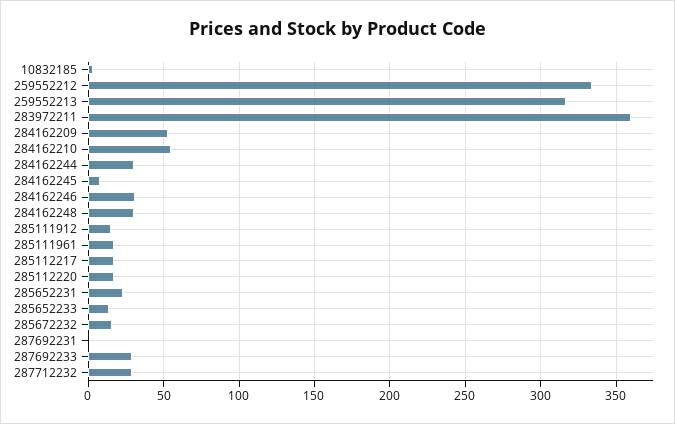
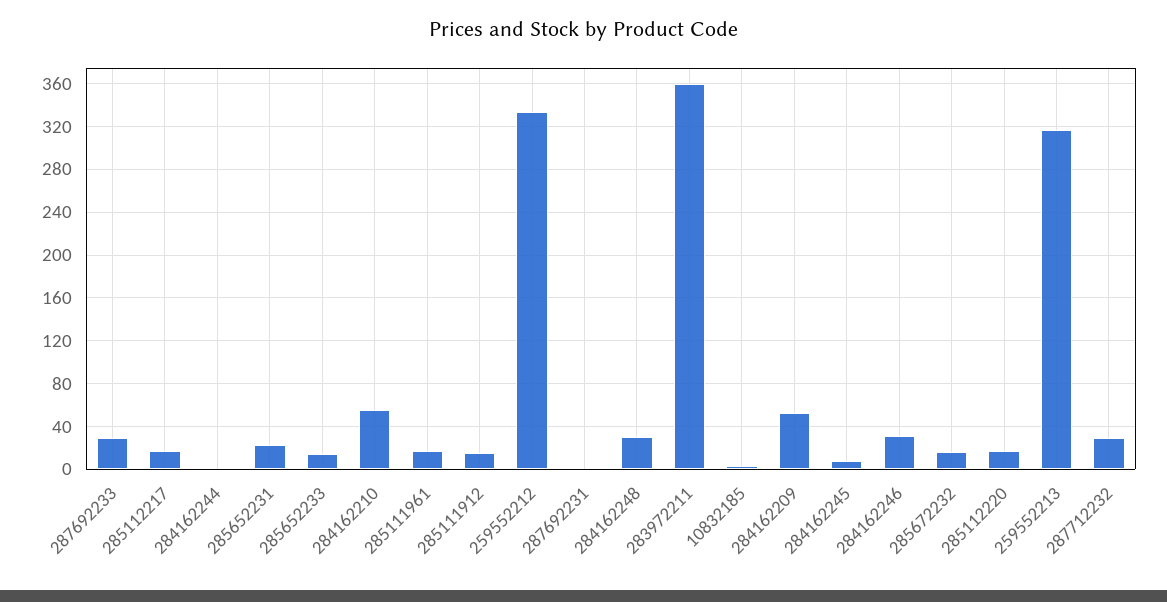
284162244: 30 -> 0

